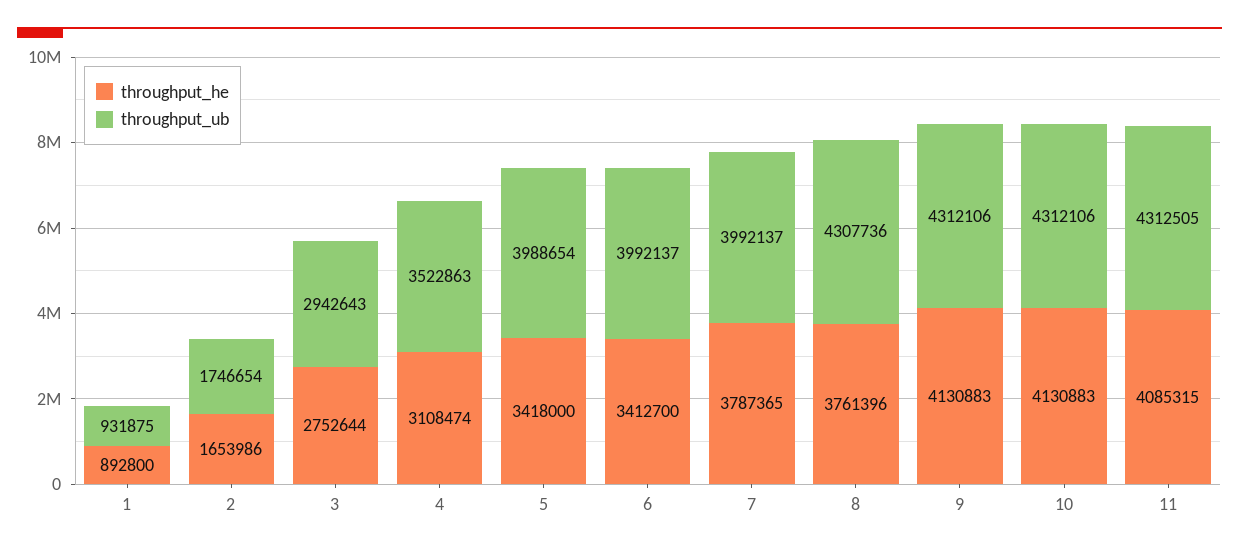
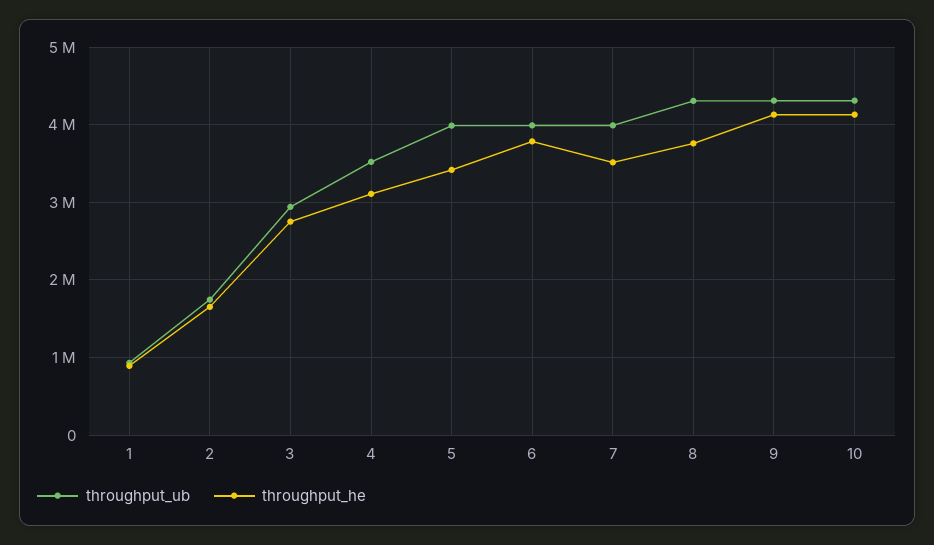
throughput_he, 6: 3412700 -> 3800000
throughput_he, 7: 3787365 -> 3500000
throughput_he, 11: 4085315 -> none
throughput_ub, 11: 4312505 -> none

